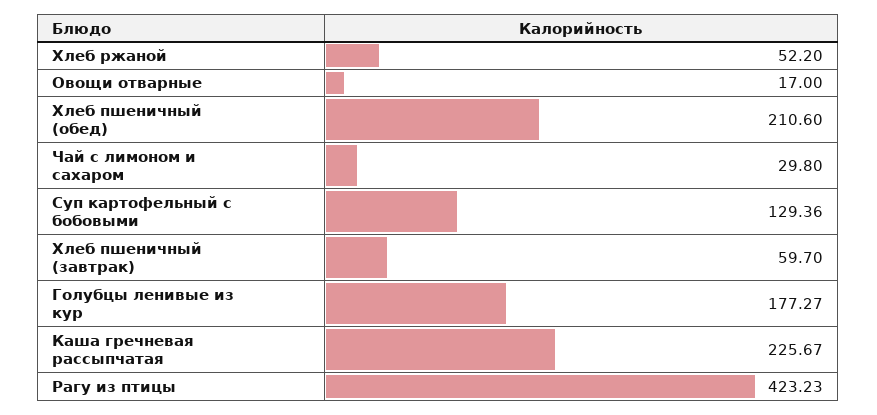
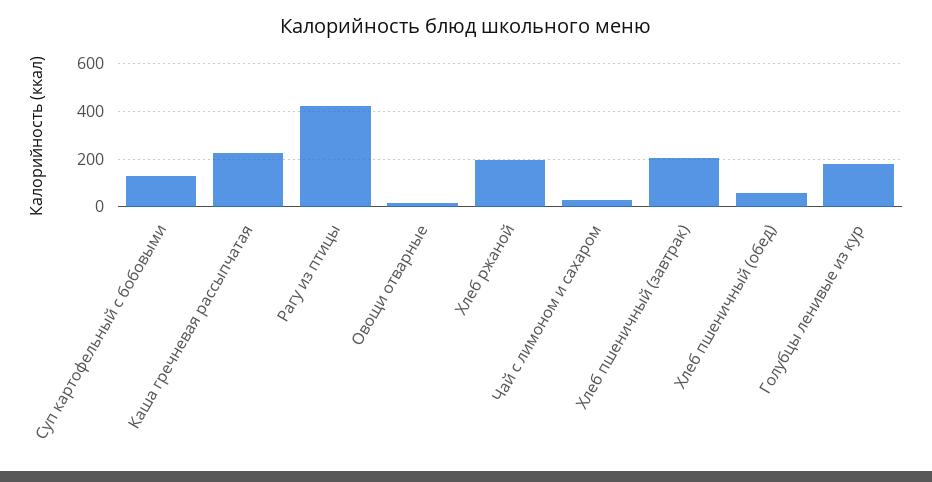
Хлеб ржаной: 52.2 -> 200
Хлеб пшеничный (обед): 210.6 -> 50
Хлеб пшеничный (завтрак): 59.7 -> 200

